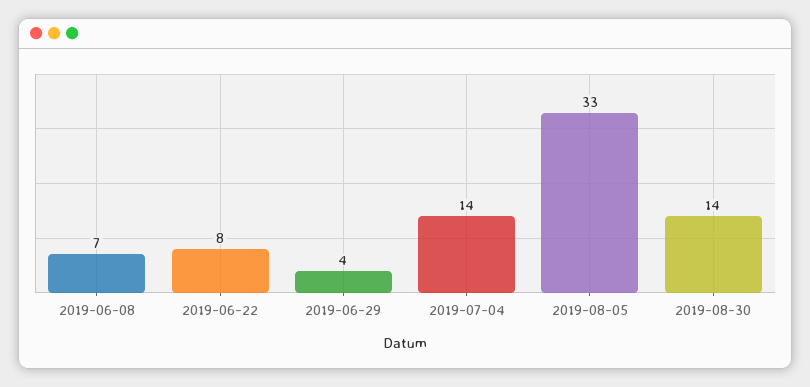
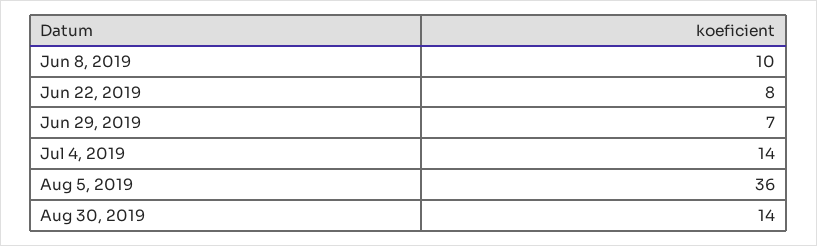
2019-06-08: 7 -> 10
2019-06-29: 4 -> 7
2019-08-05: 33 -> 36

